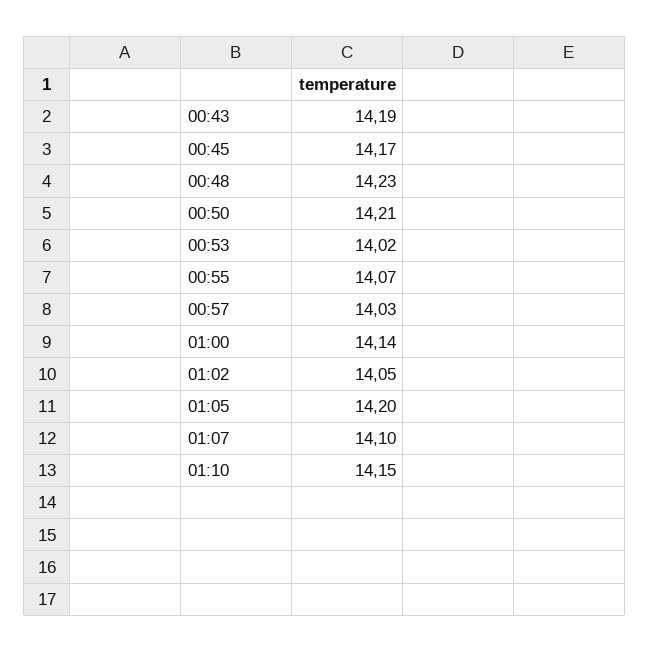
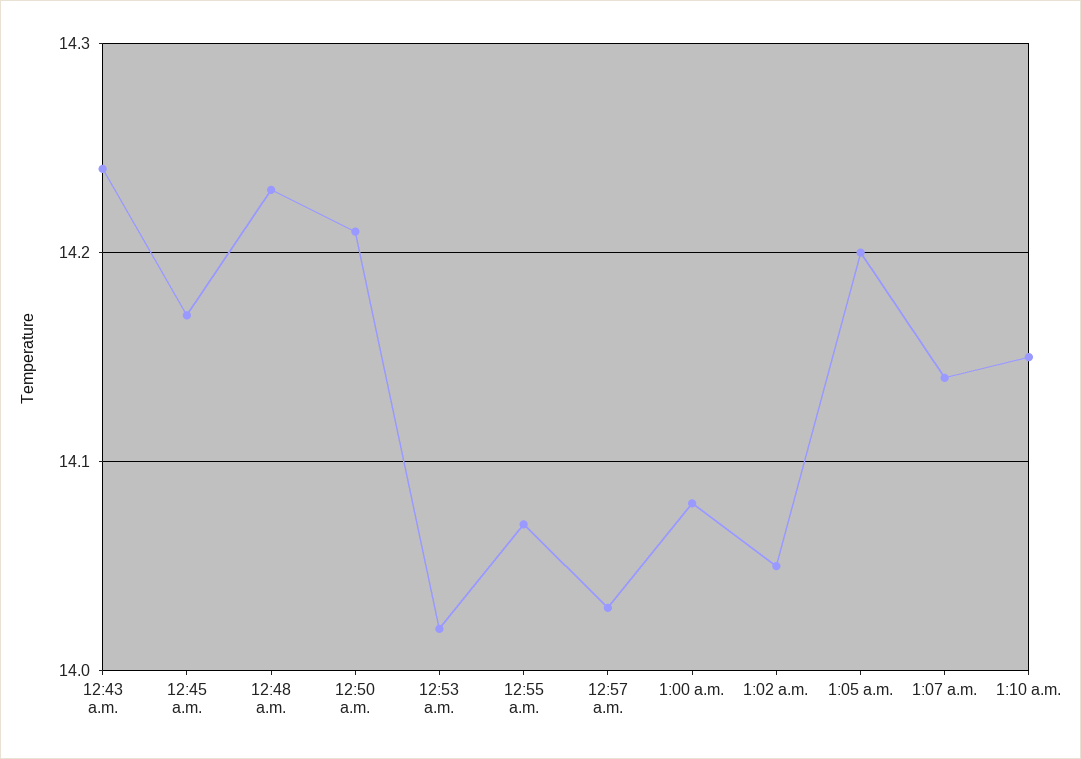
00:43: 14.19 -> 14.24
01:00: 14.14 -> 14.08
01:07: 14.1 -> 14.14

